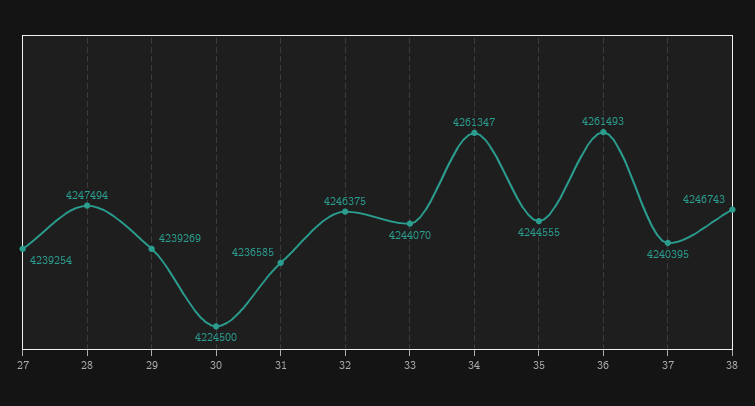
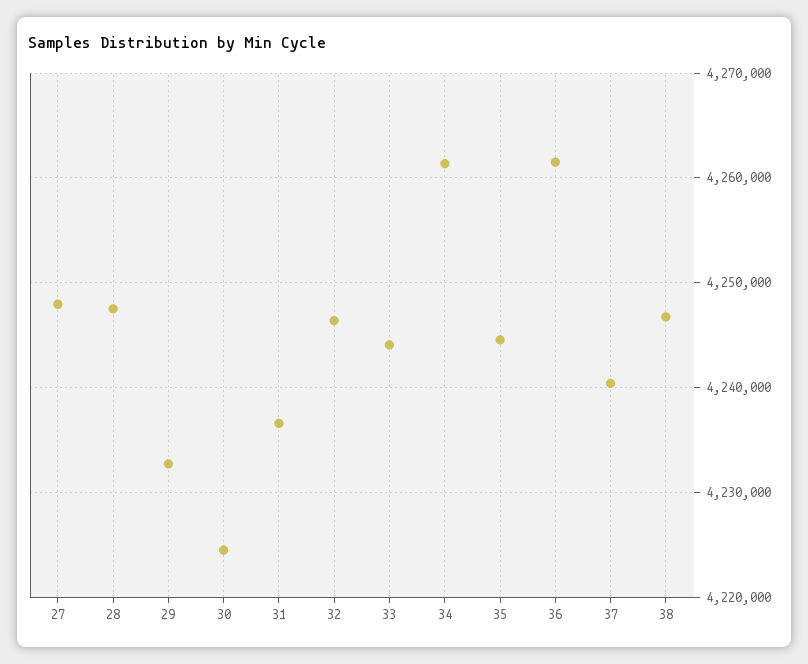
27: 4239254 -> 4248000
29: 4239269 -> 4233000

